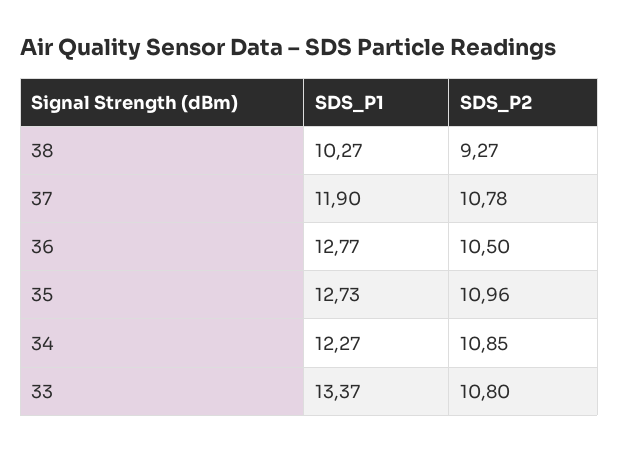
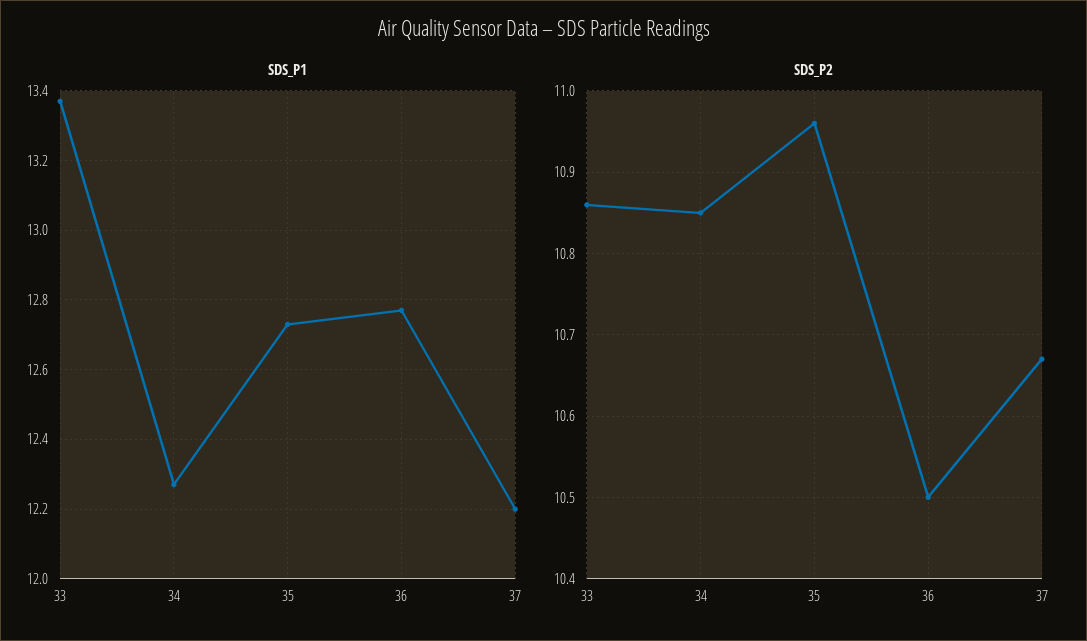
SDS_P1, 38: 10.27 -> none
SDS_P2, 38: 9.27 -> none
SDS_P1, 37: 11.9 -> 12.2
SDS_P2, 37: 10.78 -> 10.67
SDS_P2, 33: 10.8 -> 10.86

